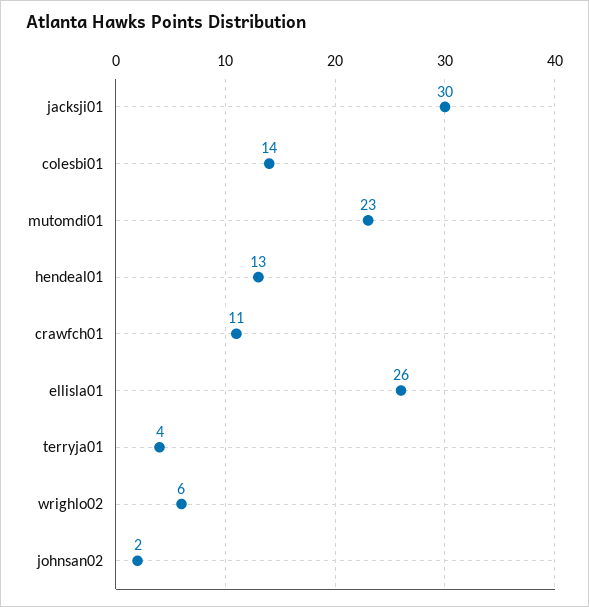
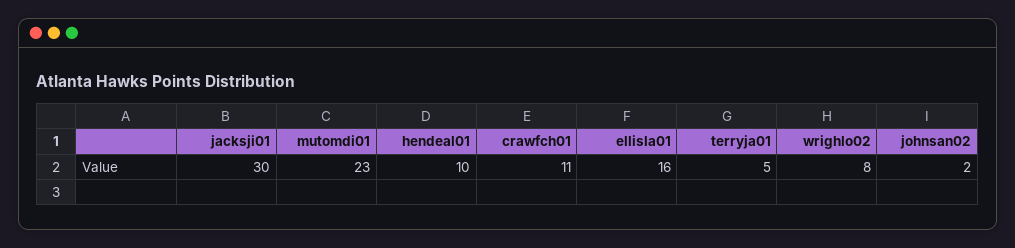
colesbi01: 14 -> none
hendeal01: 13 -> 10
ellisla01: 26 -> 16
terryja01: 4 -> 5
wrighlo02: 6 -> 8

